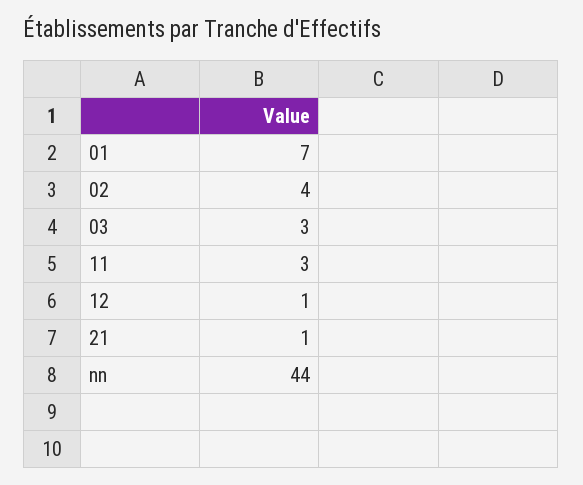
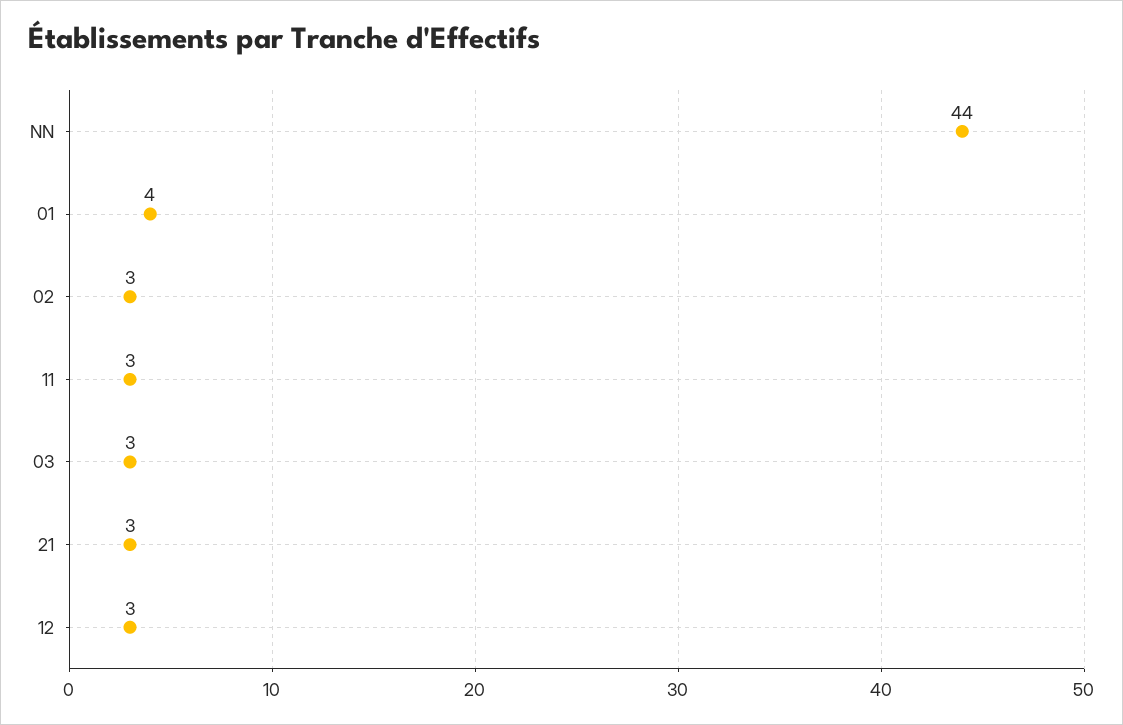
01: 7 -> 4
02: 4 -> 3
12: 1 -> 3
21: 1 -> 3

